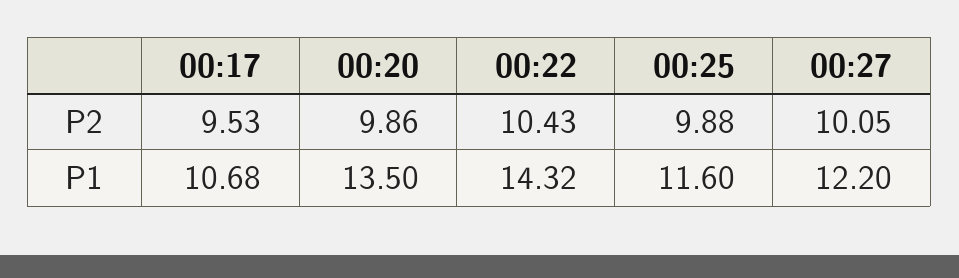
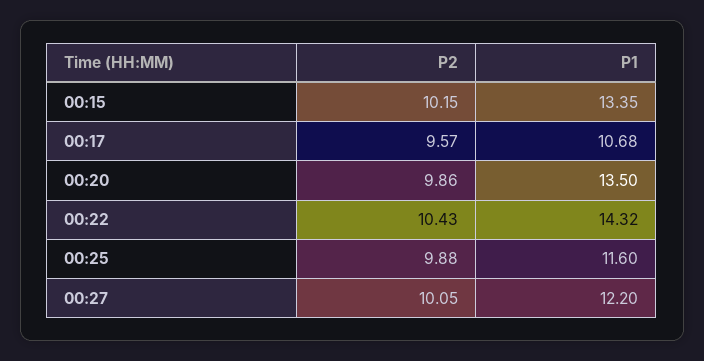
00:17, P2: 9.53 -> 9.57
00:15, P2: none -> 10.15
00:15, P1: none -> 13.35

